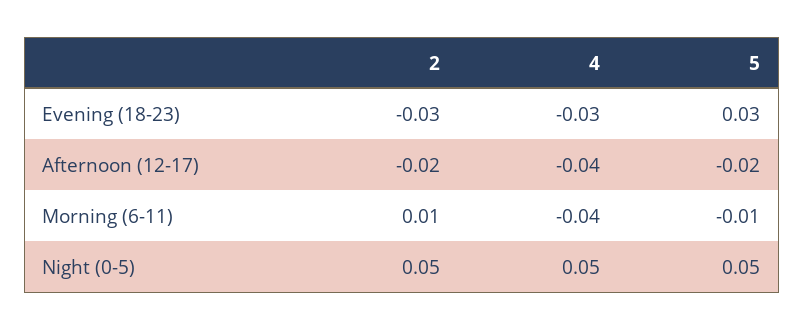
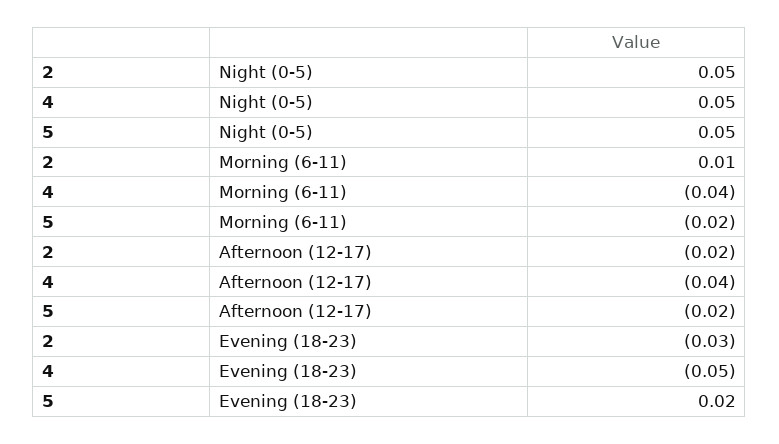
4, Evening (18-23): -0.03 -> -0.05
5, Evening (18-23): 0.03 -> 0.02
5, Morning (6-11): -0.01 -> -0.02

